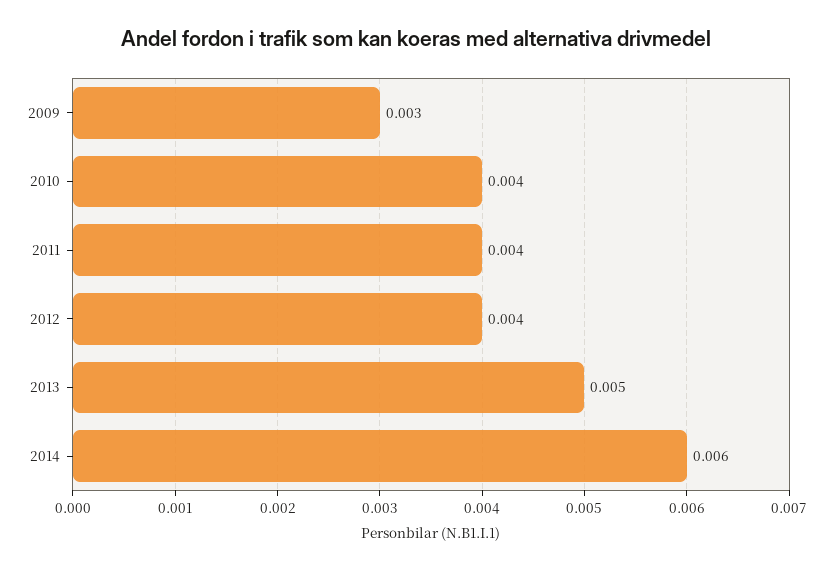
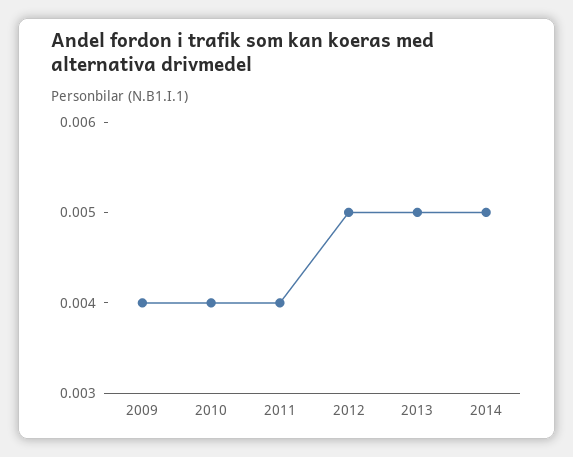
2009: 0.003 -> 0.004
2012: 0.004 -> 0.005
2014: 0.006 -> 0.005

